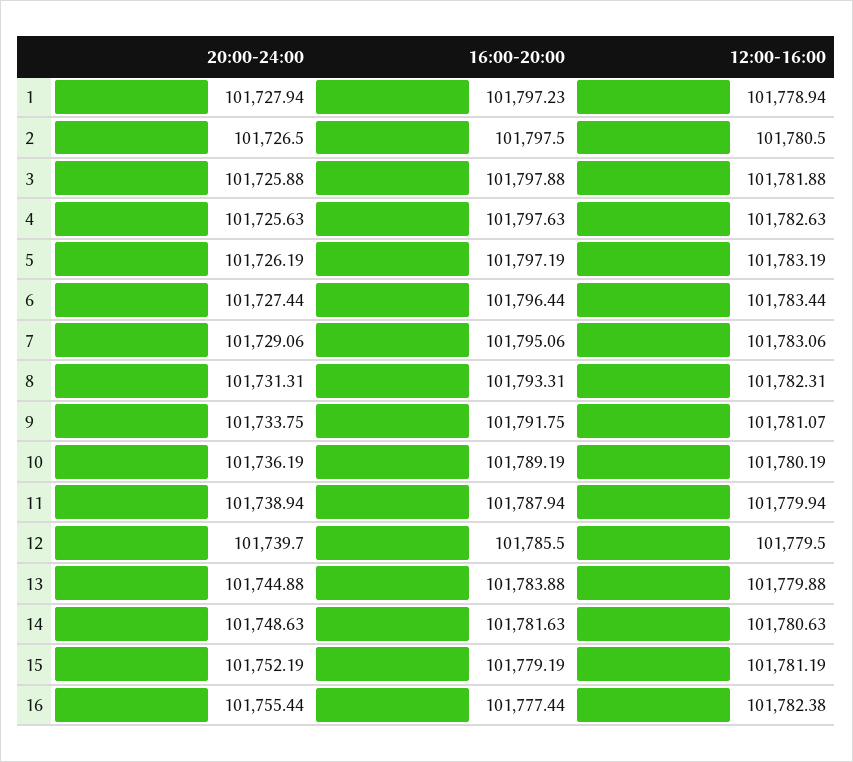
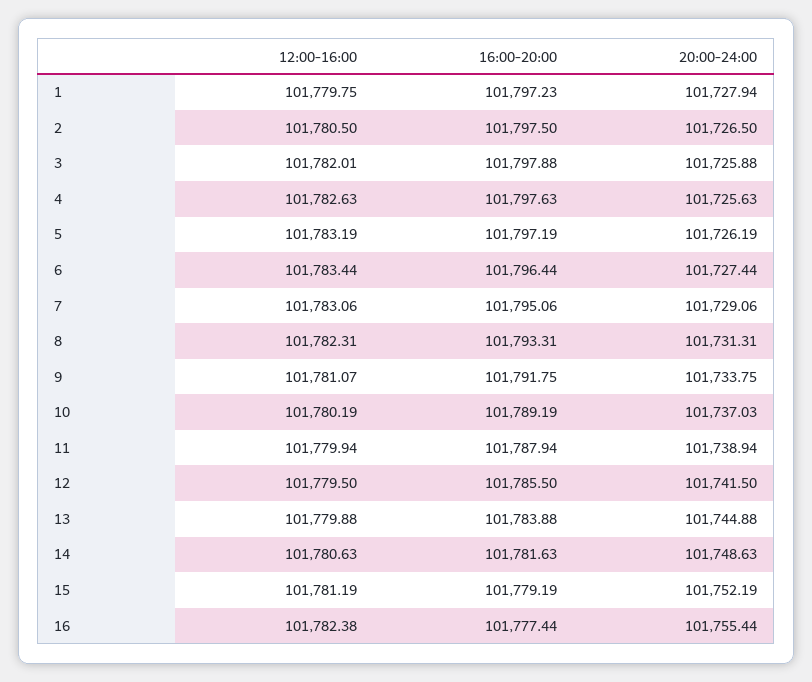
12:00-16:00, 1: 101778.94 -> 101779.75
12:00-16:00, 3: 101781.88 -> 101782.01
20:00-24:00, 10: 101736.19 -> 101737.03
20:00-24:00, 12: 101739.7 -> 101741.5

